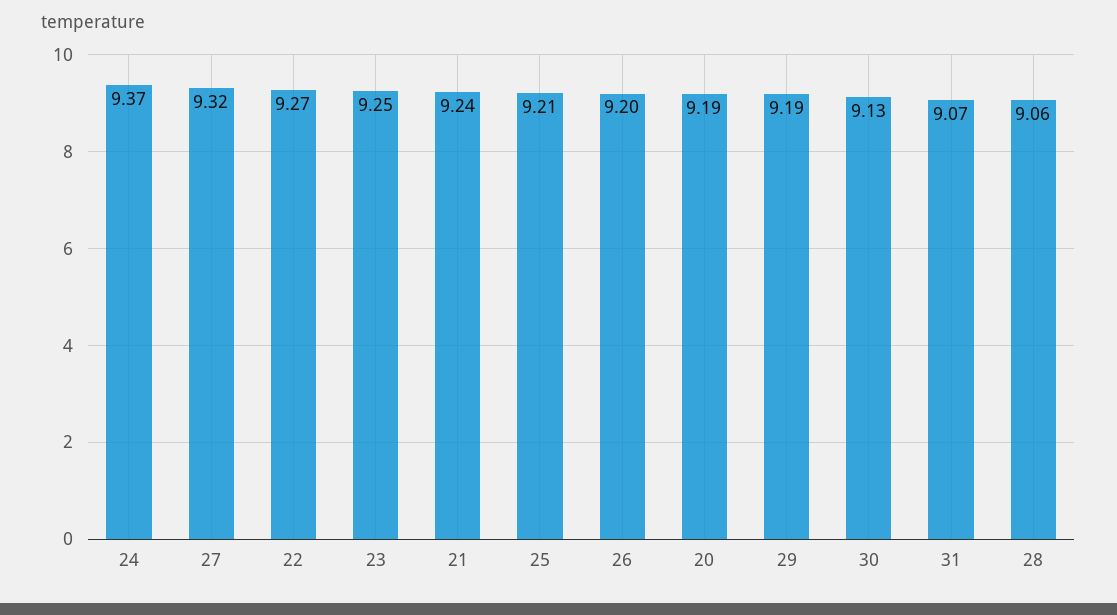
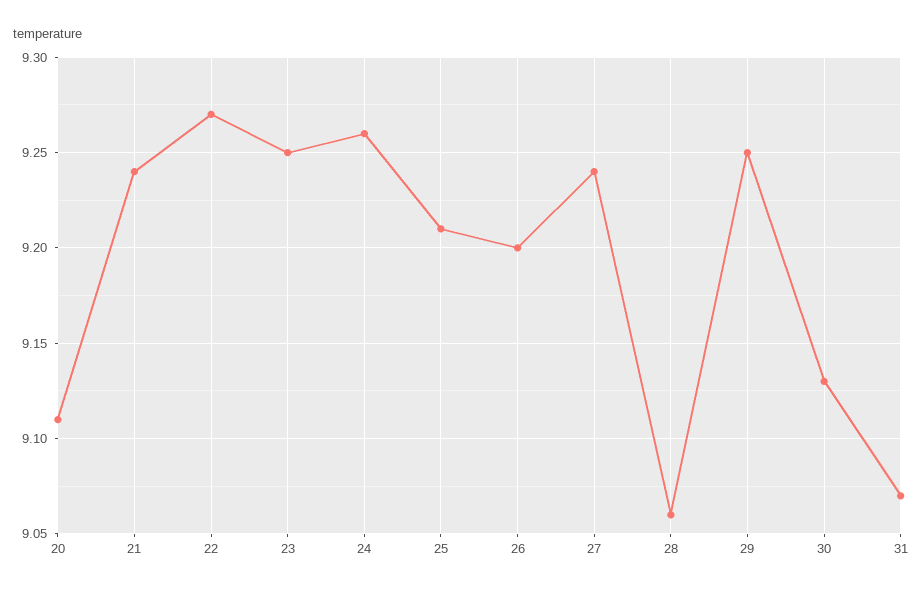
24: 9.37 -> 9.26
27: 9.32 -> 9.24
20: 9.19 -> 9.11
29: 9.19 -> 9.25

